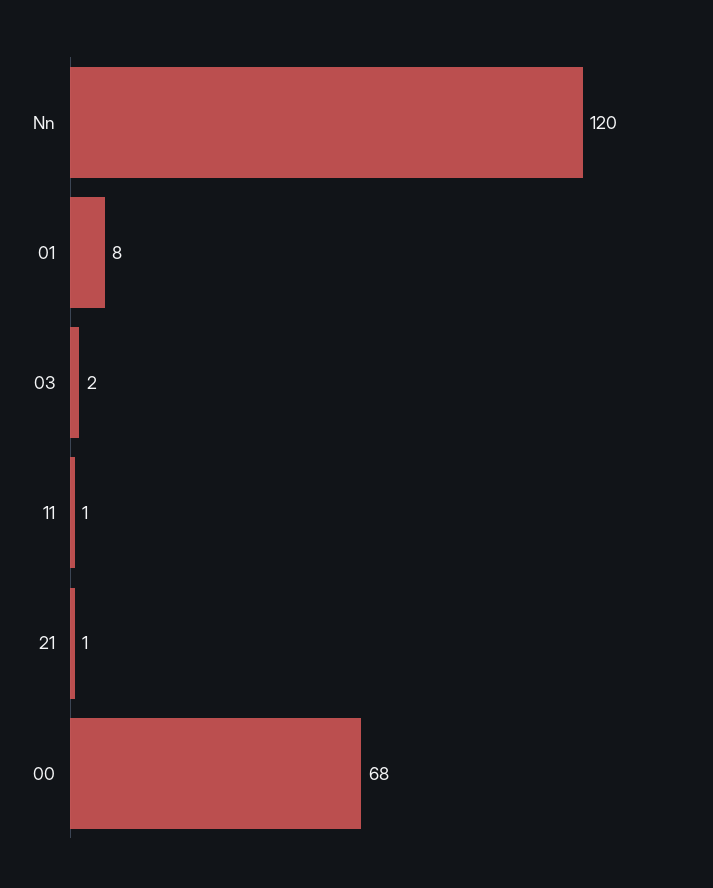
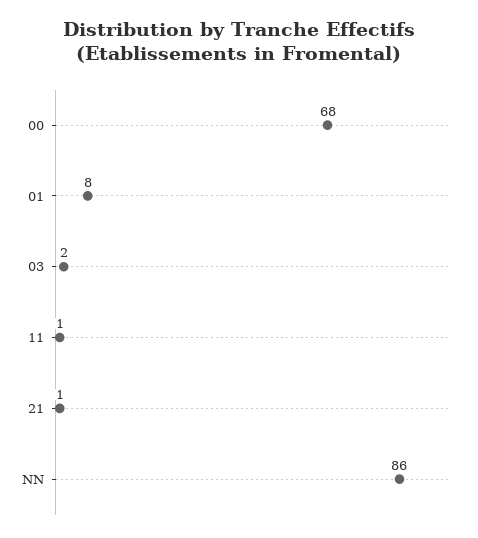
Nn: 120 -> 86

